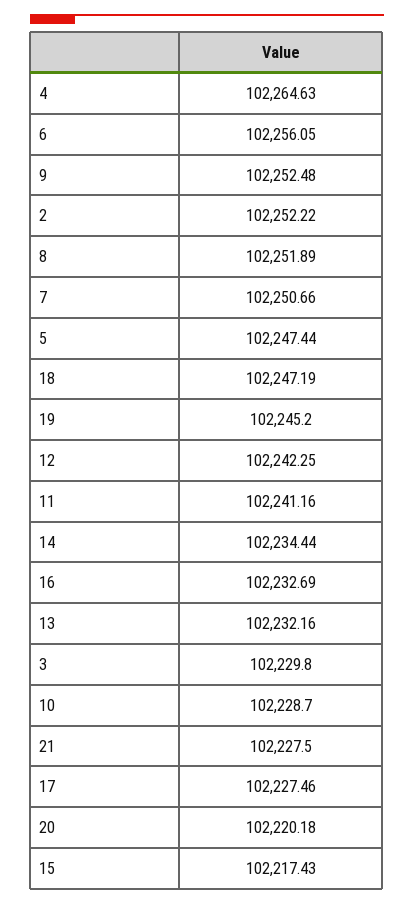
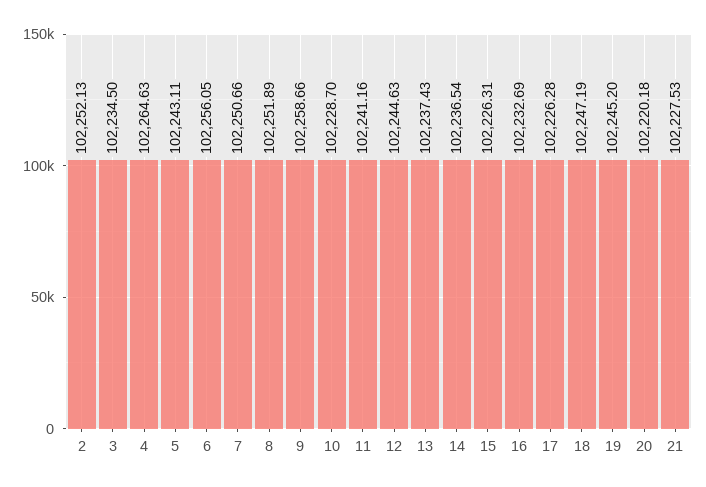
9: 102252.48 -> 102258.66
2: 102252.22 -> 102252.13
5: 102247.44 -> 102243.11
12: 102242.25 -> 102244.63
14: 102234.44 -> 102236.54
13: 102232.16 -> 102237.43
3: 102229.8 -> 102234.5
21: 102227.5 -> 102227.53
17: 102227.46 -> 102226.28
15: 102217.43 -> 102226.31

